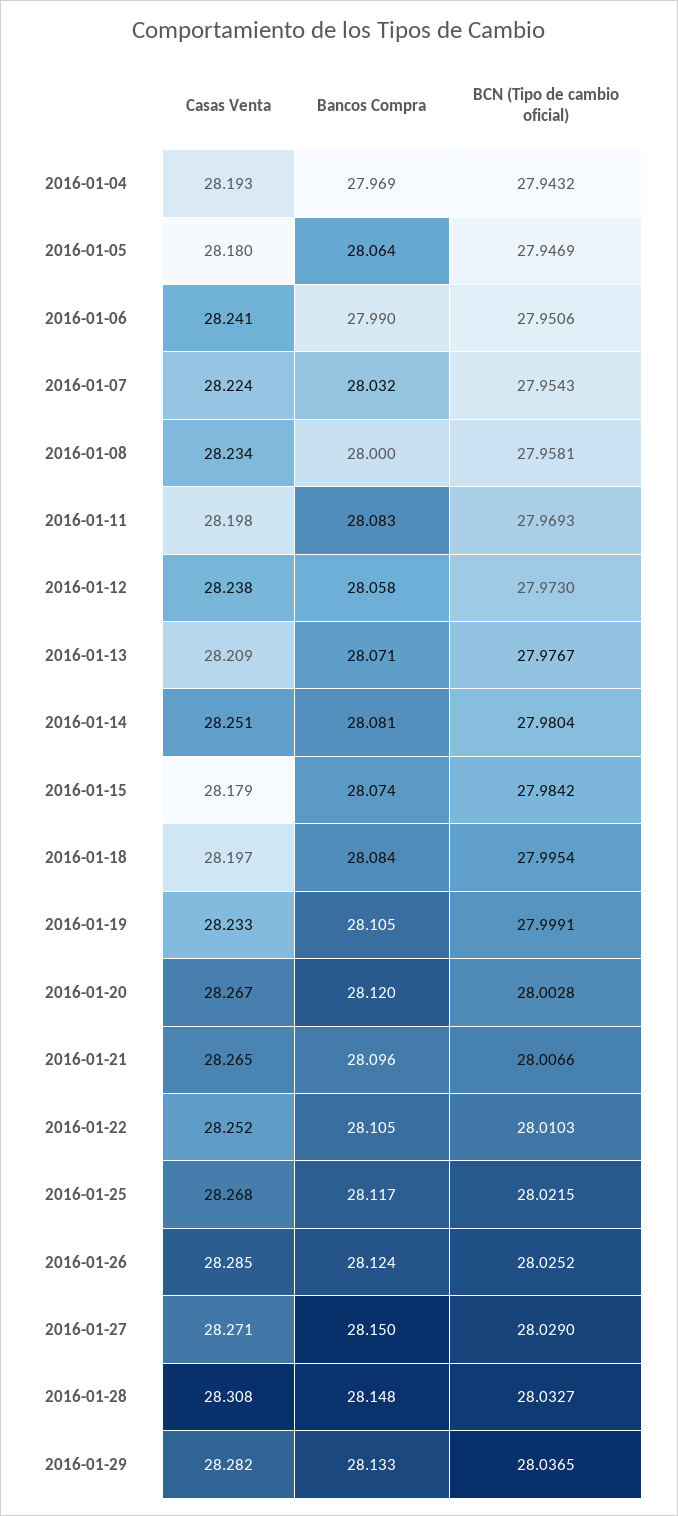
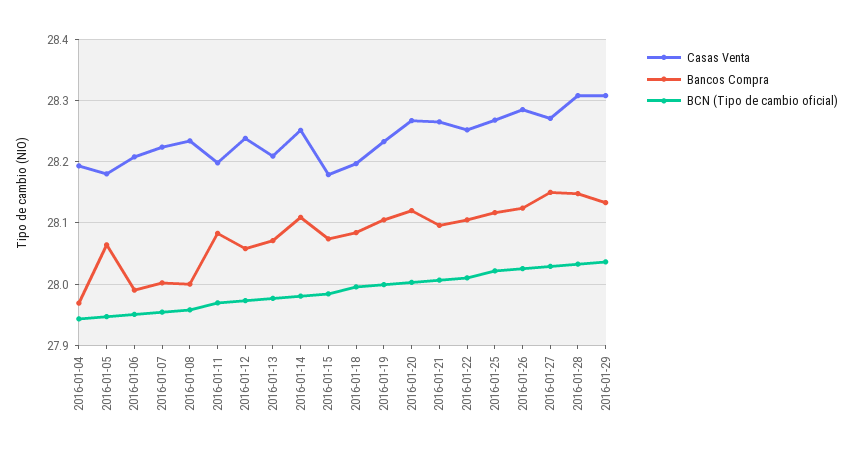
Casas Venta, 2016-01-06: 28.241 -> 28.21
Bancos Compra, 2016-01-07: 28.032 -> 28
Bancos Compra, 2016-01-14: 28.081 -> 28.11
Casas Venta, 2016-01-29: 28.282 -> 28.31

